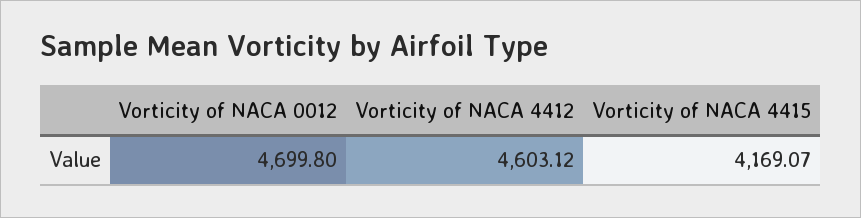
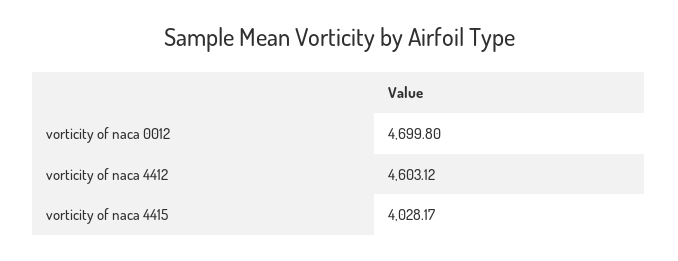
Vorticity of NACA 4415: 4169.07 -> 4028.17

